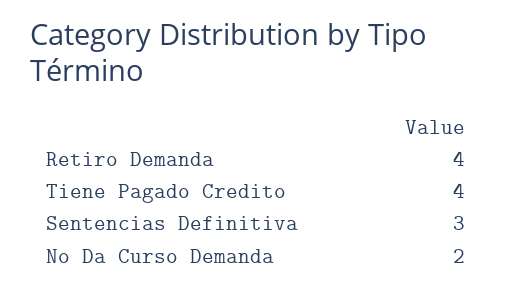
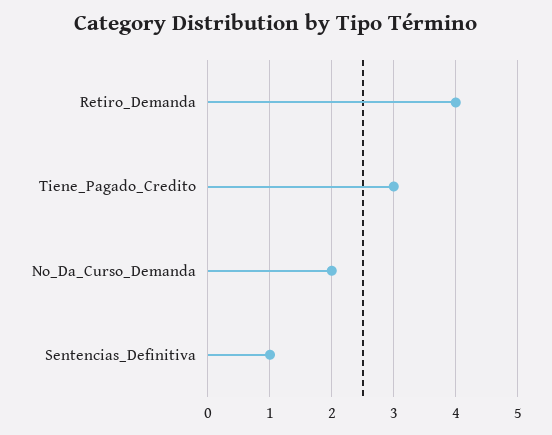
Tiene Pagado Credito: 4 -> 3
Sentencias Definitiva: 3 -> 1

